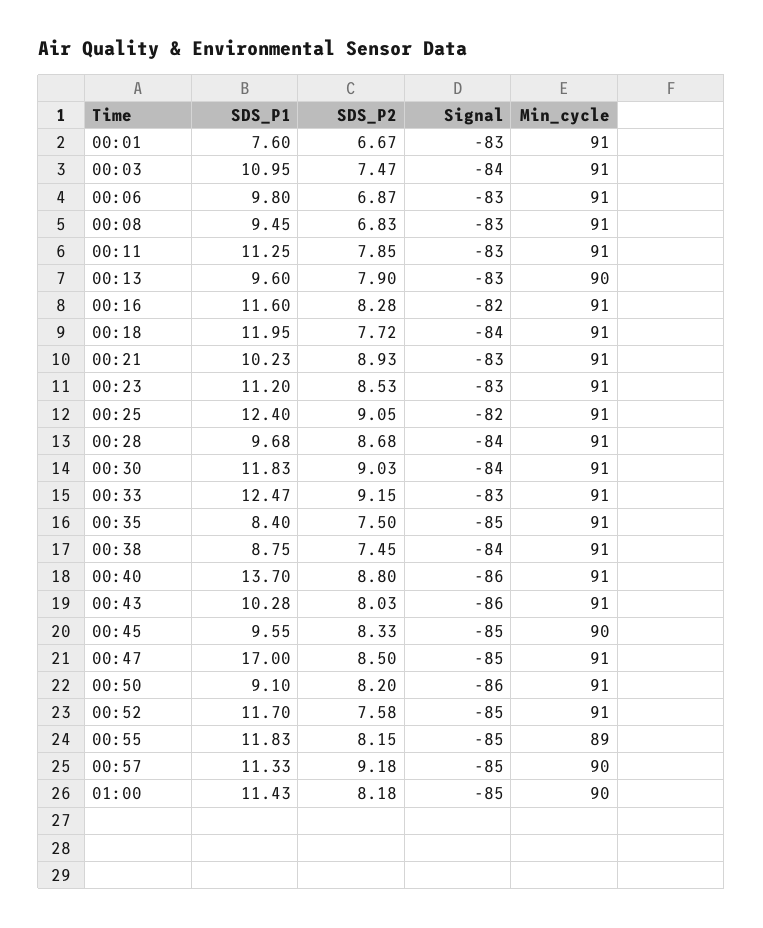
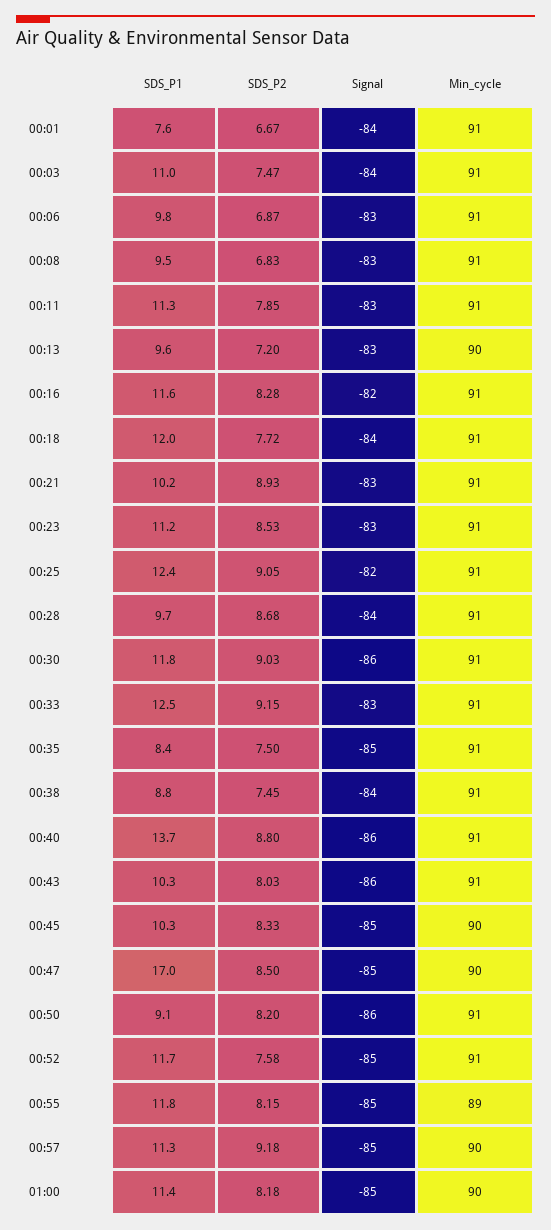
Signal, 00:01: -83 -> -84
SDS_P2, 00:13: 7.9 -> 7.2
Signal, 00:30: -84 -> -86
SDS_P1, 00:45: 9.55 -> 10.3
Min_cycle, 00:47: 91 -> 90

